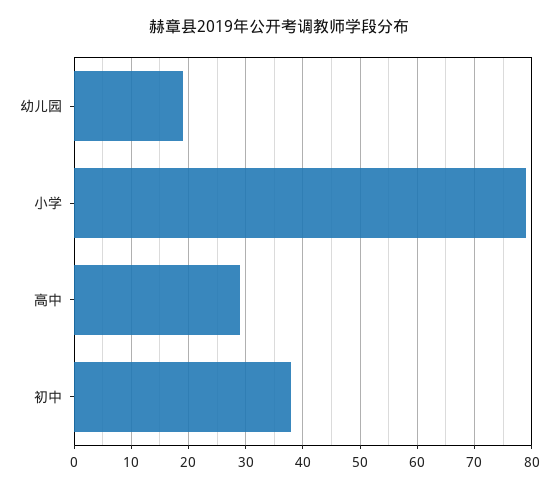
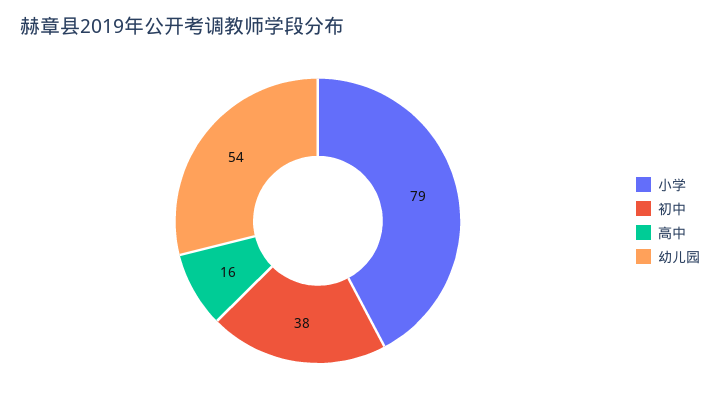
幼儿园: 20 -> 54
高中: 30 -> 16

